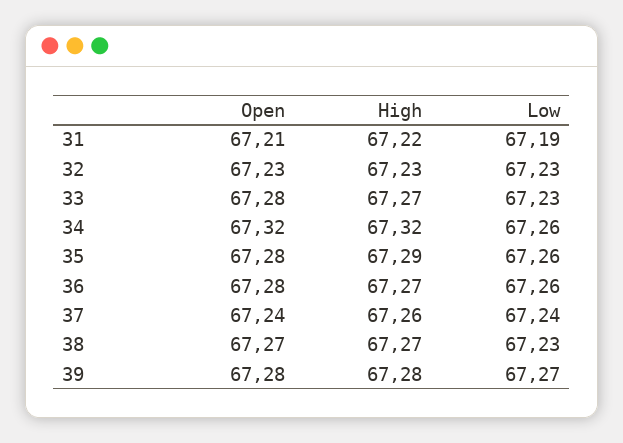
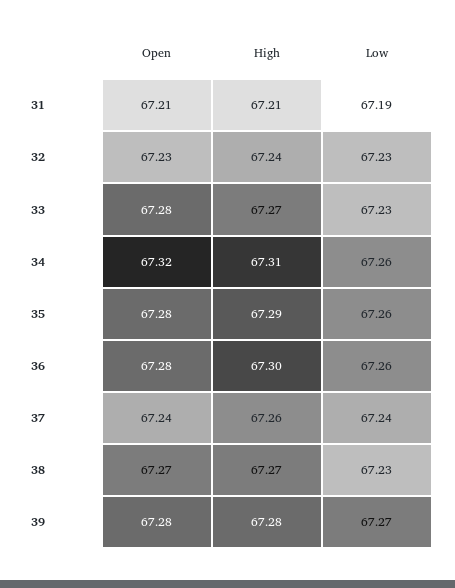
High, 31: 67.22 -> 67.21
High, 32: 67.23 -> 67.24
High, 34: 67.32 -> 67.31
High, 36: 67.27 -> 67.3

